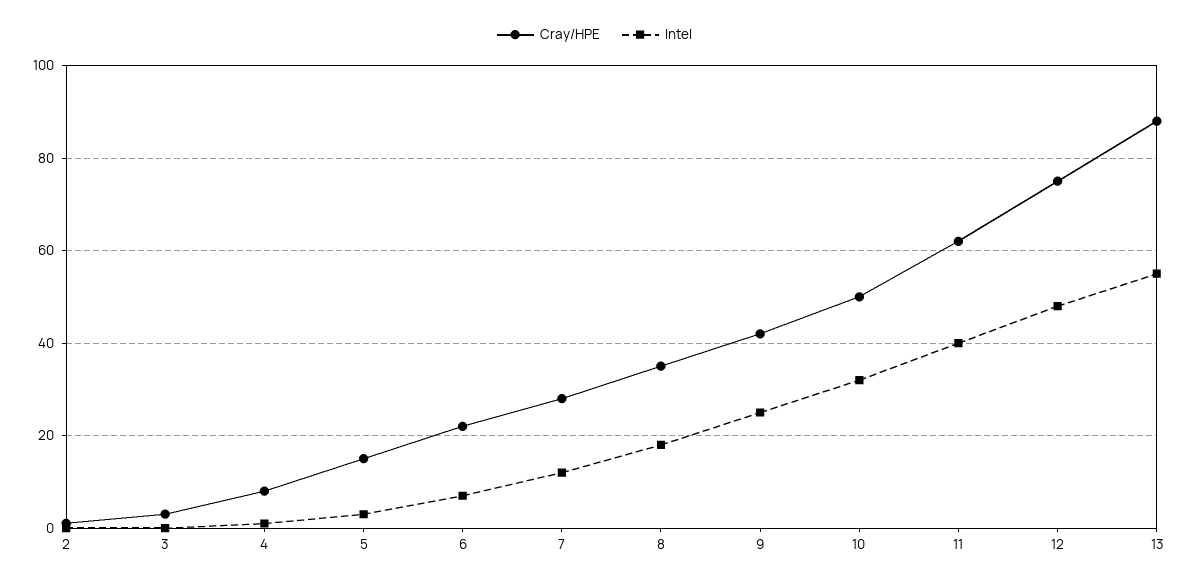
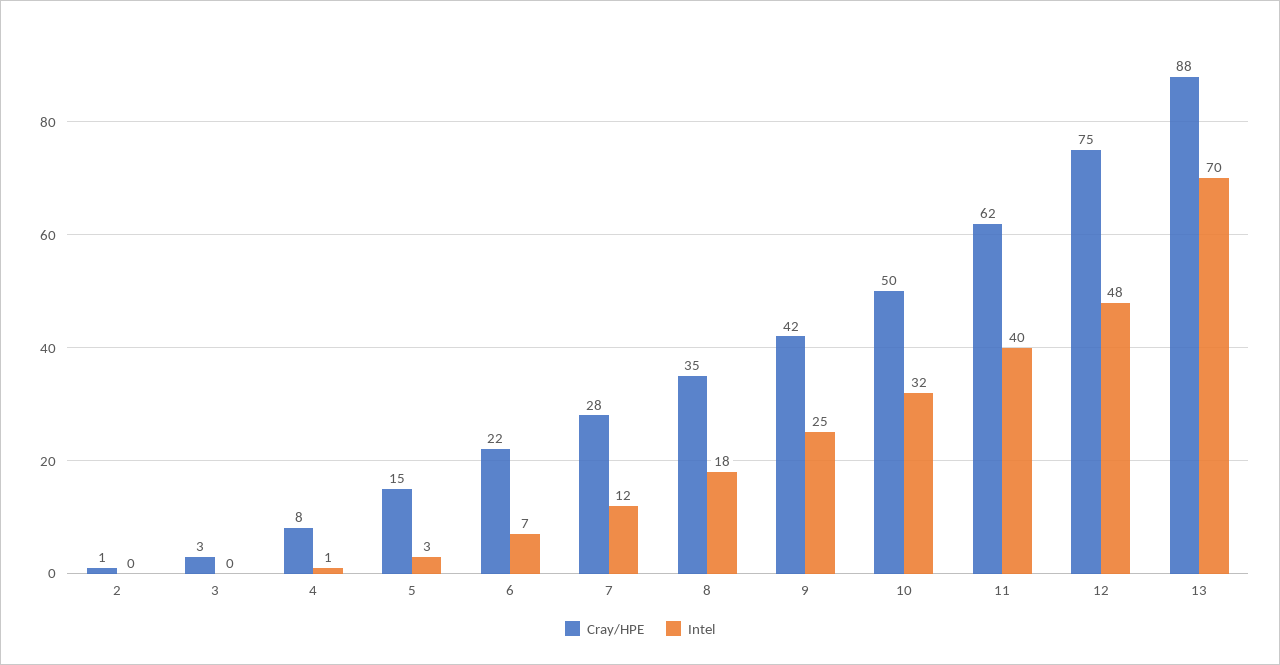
Intel, 13: 55 -> 70

